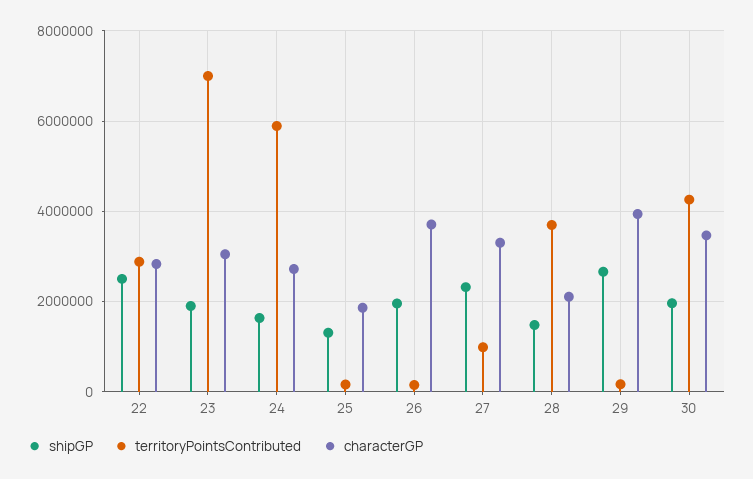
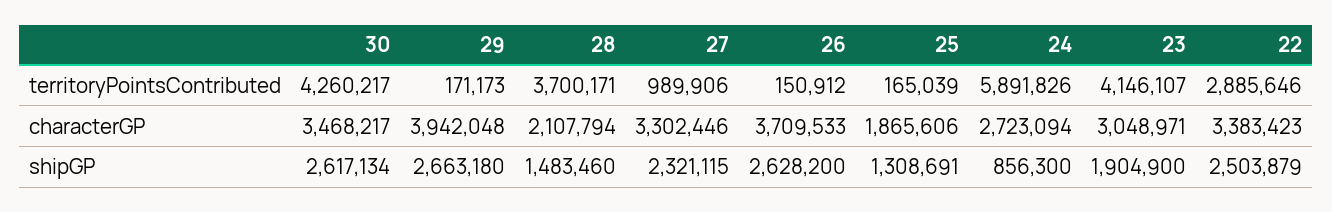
characterGP, 22: 2800000 -> 3383423
territoryPointsContributed, 23: 7000000 -> 4146107
shipGP, 24: 1600000 -> 856300
shipGP, 26: 2000000 -> 2628200
shipGP, 30: 2000000 -> 2617134

